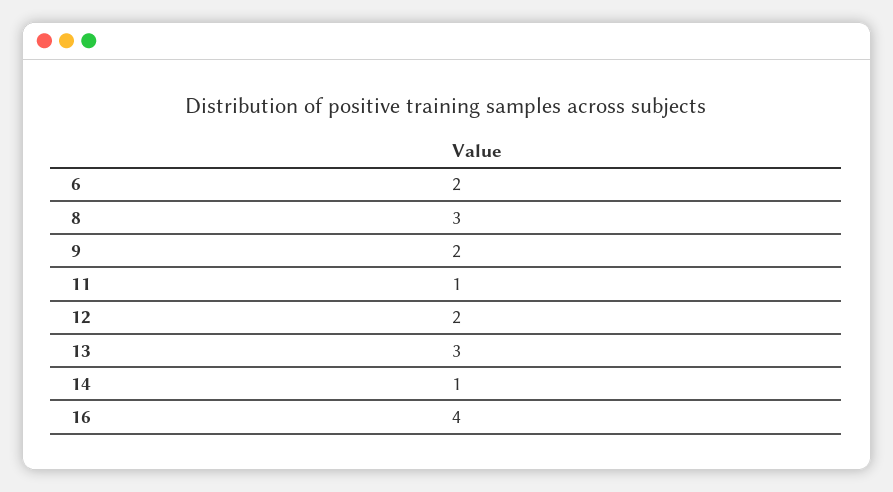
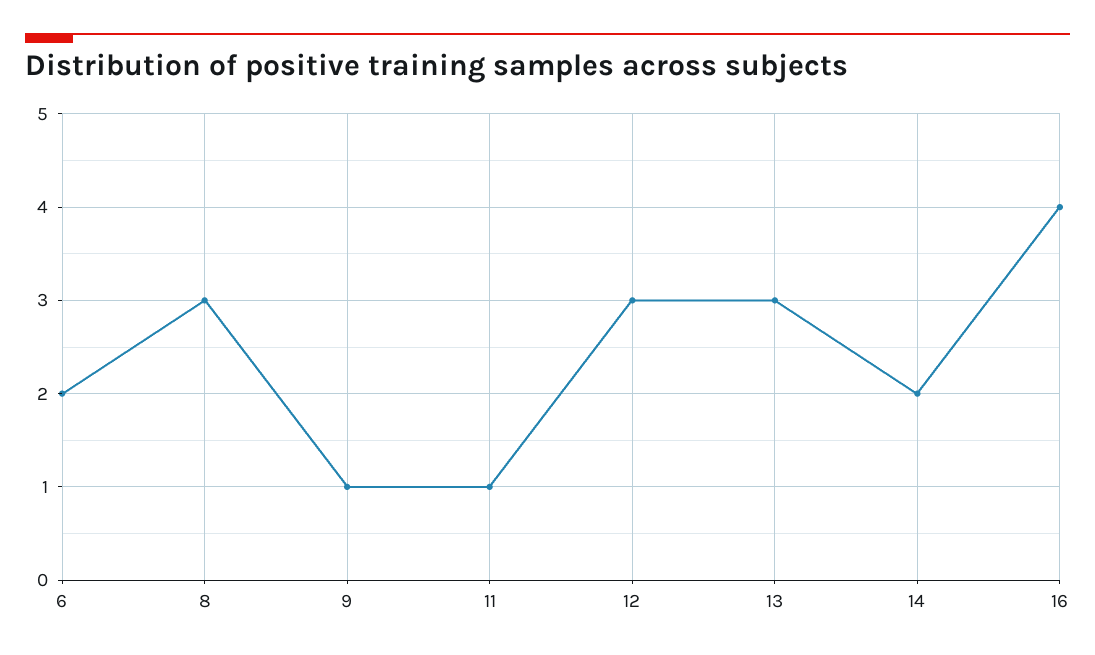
9: 2 -> 1
12: 2 -> 3
14: 1 -> 2

